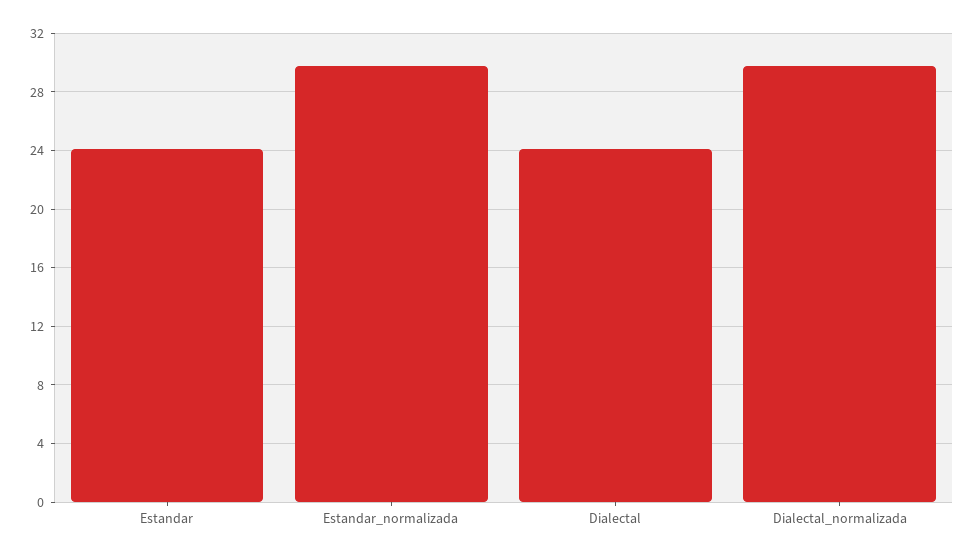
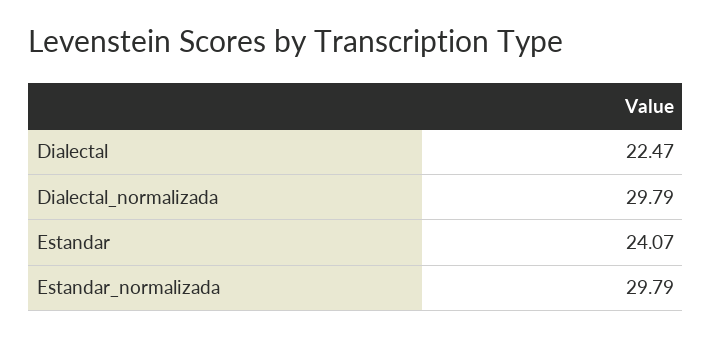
Dialectal: 24 -> 22.47

